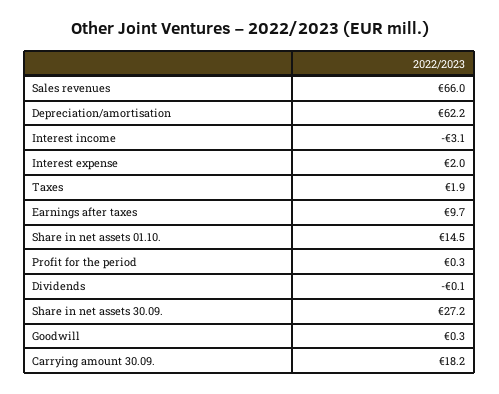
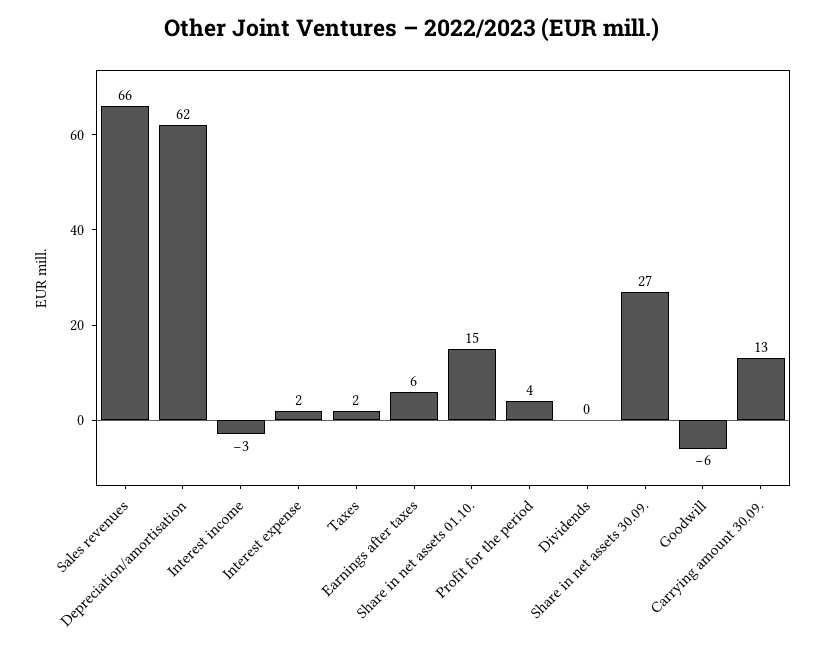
Earnings after taxes: 9.7 -> 6
Profit for the period: 0.3 -> 4
Goodwill: 0.3 -> -6
Carrying amount 30.09.: 18.2 -> 13

